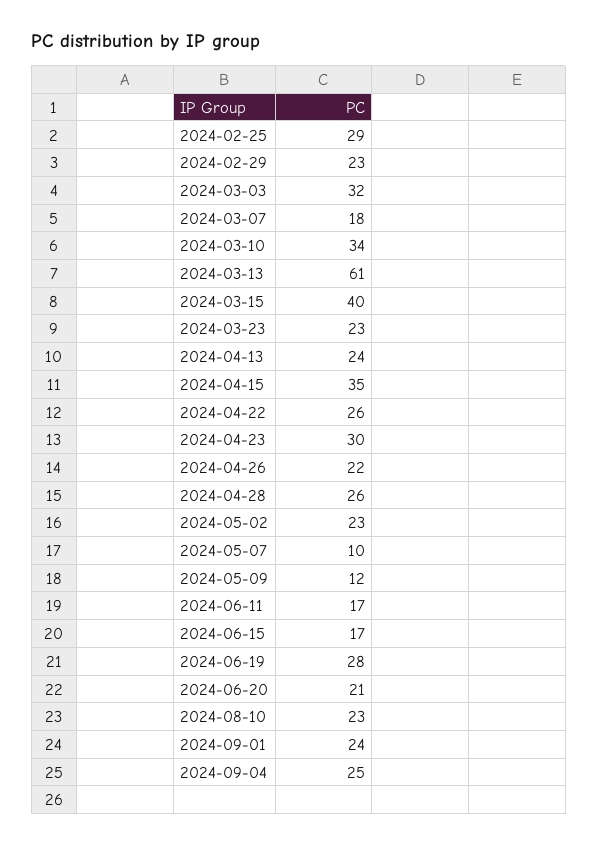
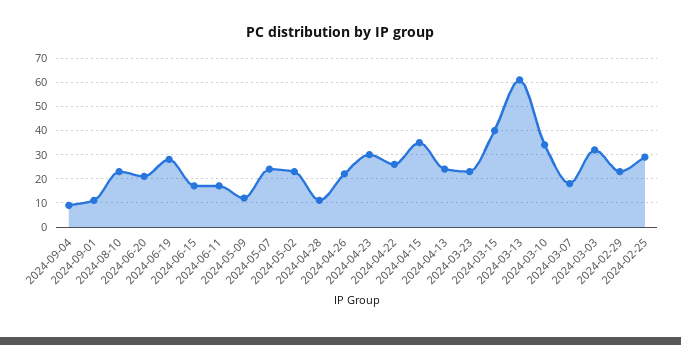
2024-04-28: 26 -> 10
2024-05-07: 10 -> 25
2024-09-01: 24 -> 10
2024-09-04: 25 -> 10

